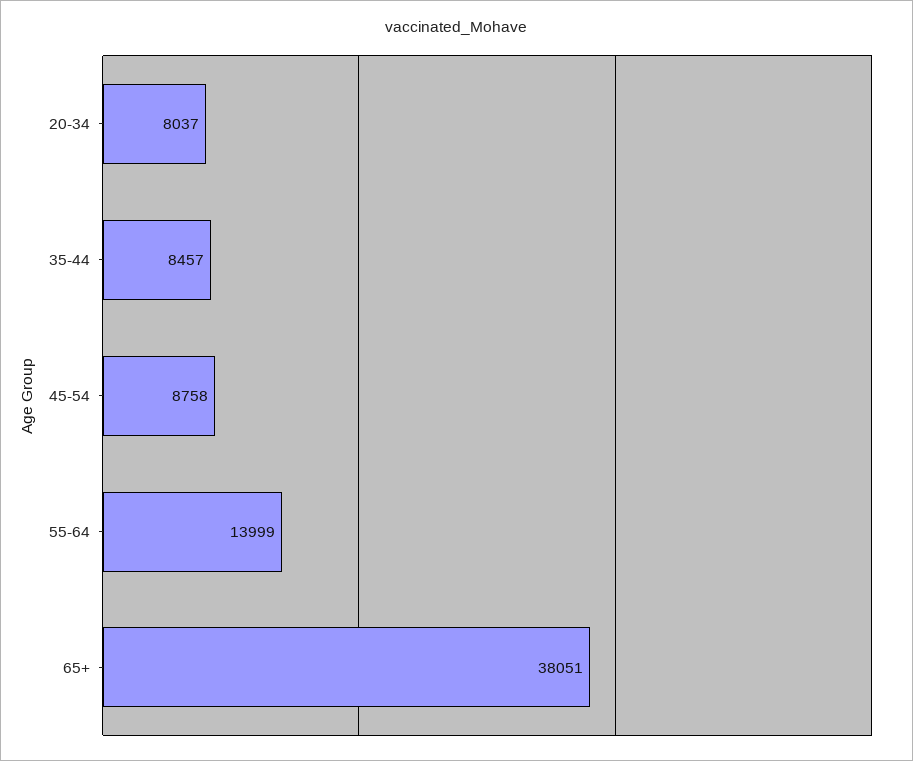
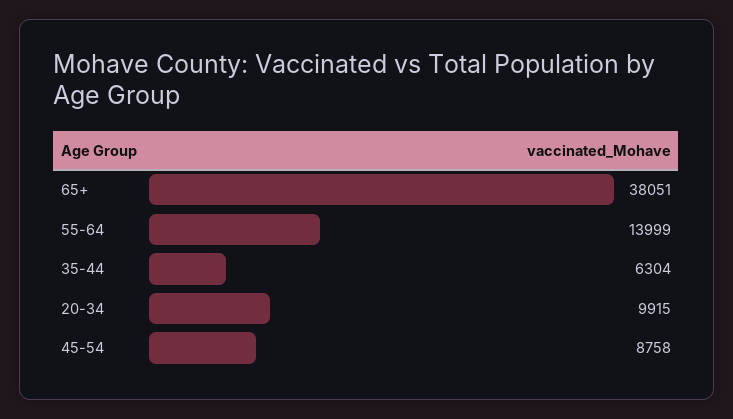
20-34: 8037 -> 9915
35-44: 8457 -> 6304

